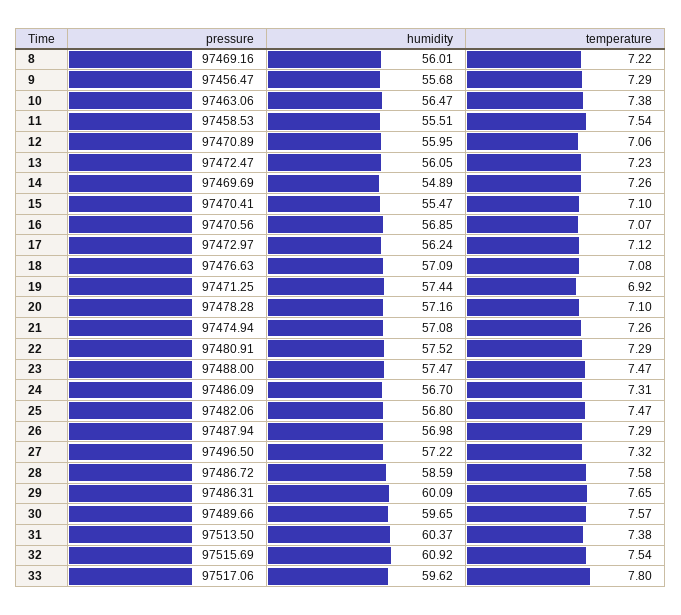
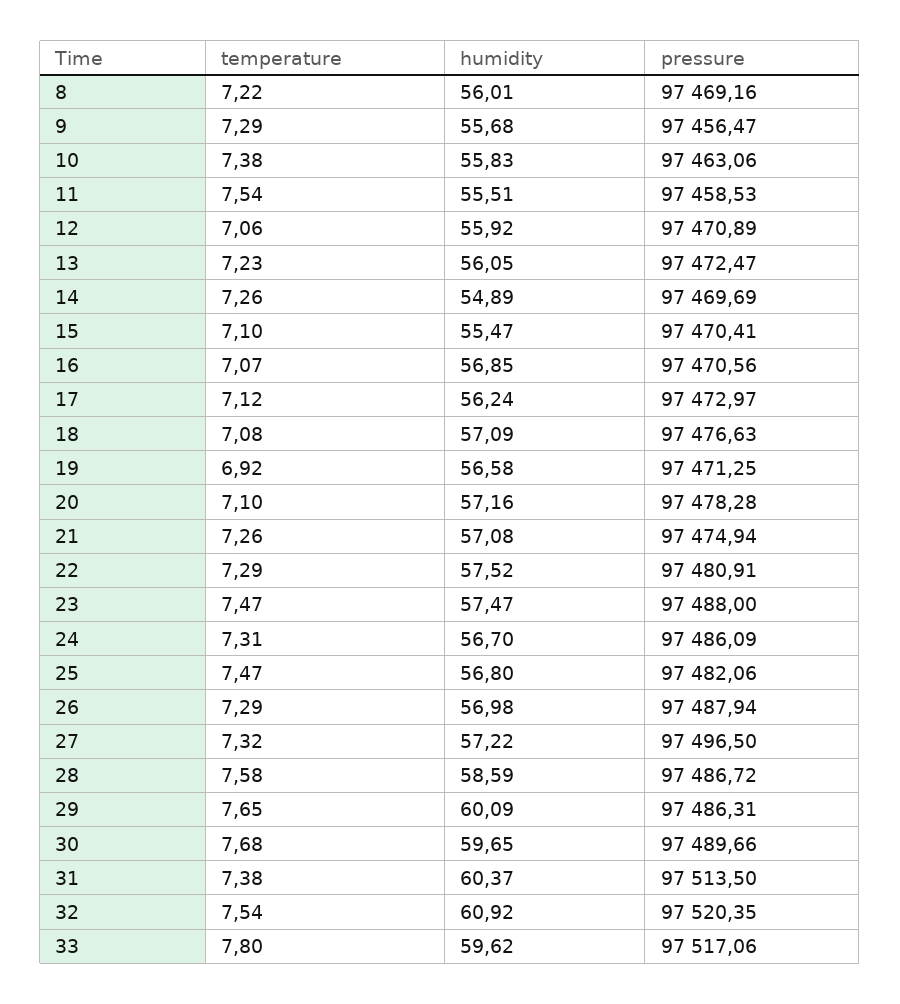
humidity, 10: 56.47 -> 55.83
humidity, 12: 55.95 -> 55.92
humidity, 19: 57.44 -> 56.58
temperature, 30: 7.57 -> 7.68
pressure, 32: 97515.69 -> 97520.35

